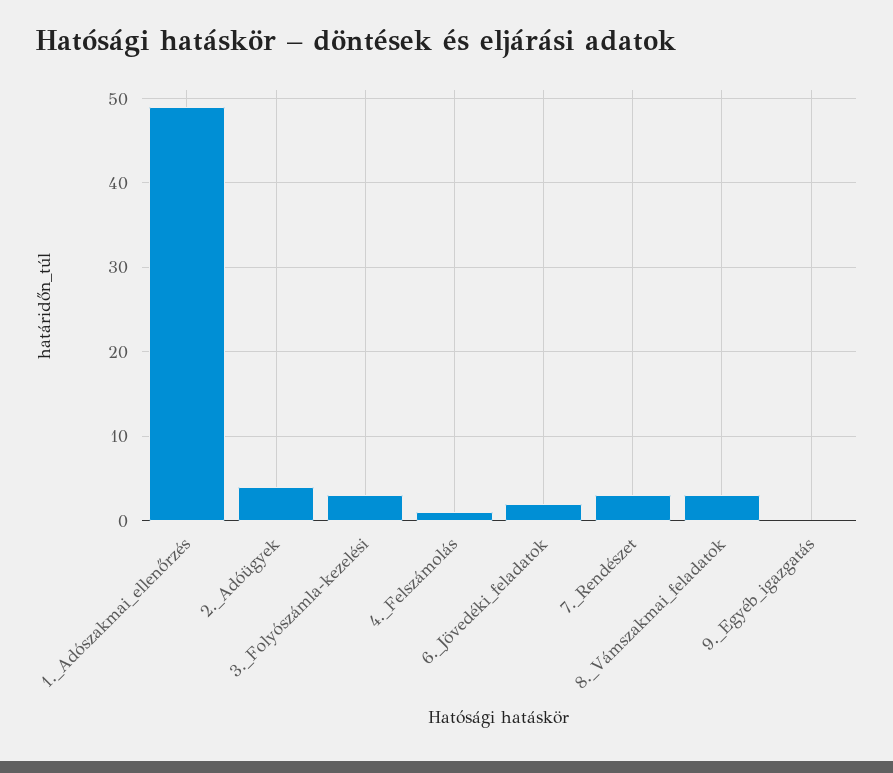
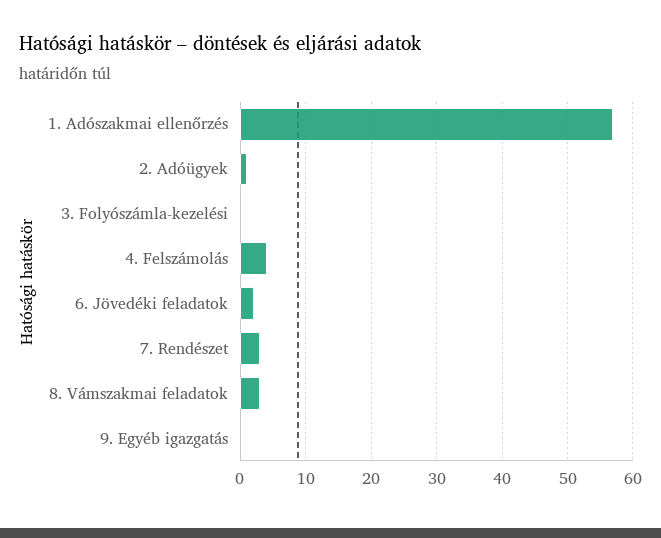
1._Adószakmai_ellenőrzés: 49 -> 57
2._Adóügyek: 4 -> 1
3._Folyószámla-kezelési: 3 -> 0
4._Felszámolás: 1 -> 4

